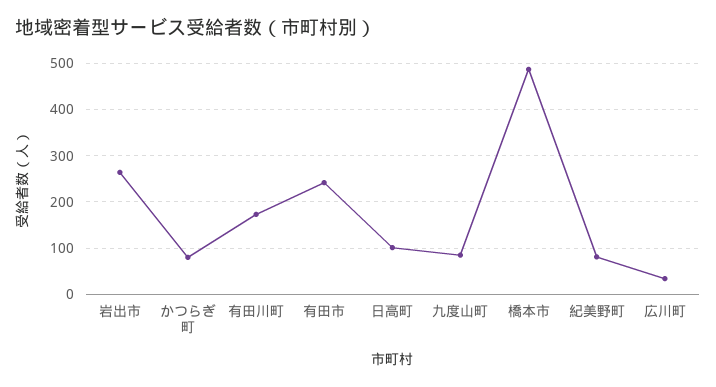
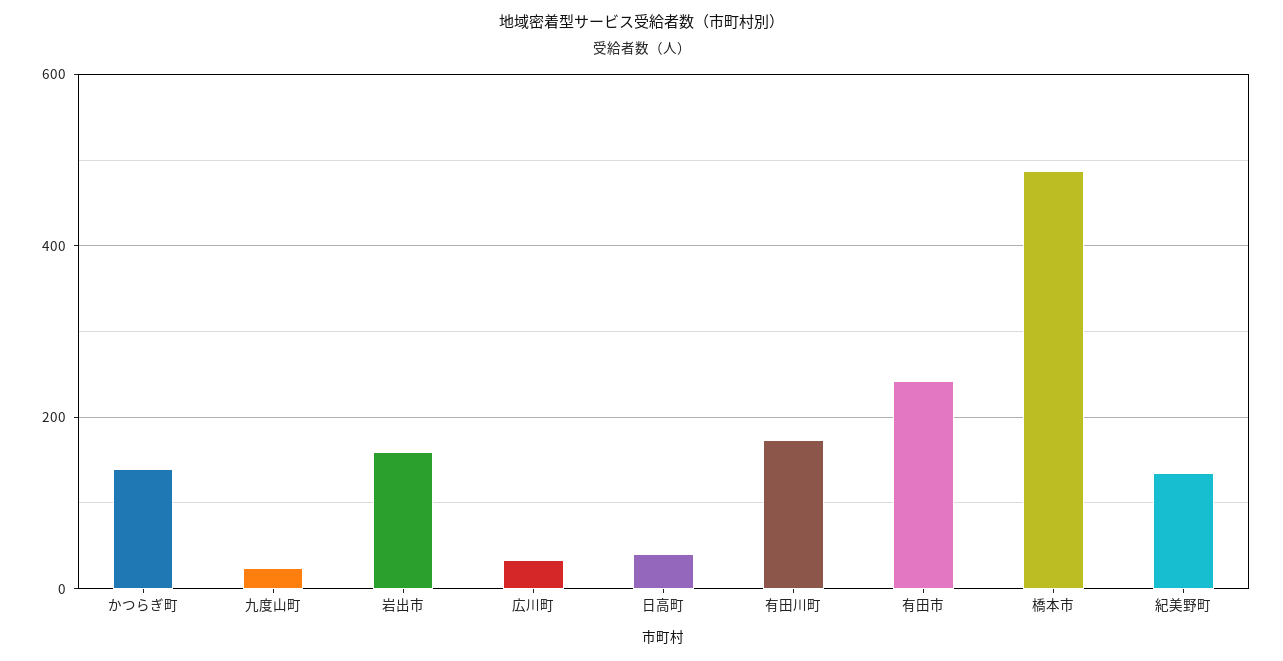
岩出市: 260 -> 160
かつらぎ町: 80 -> 140
日高町: 100 -> 40
九度山町: 80 -> 20
紀美野町: 80 -> 140

